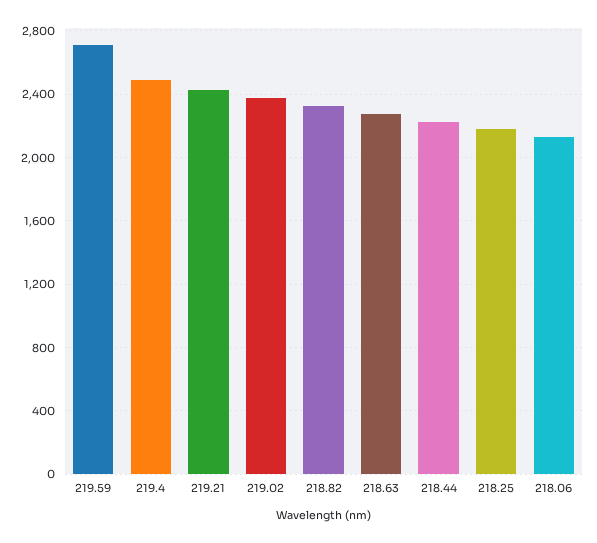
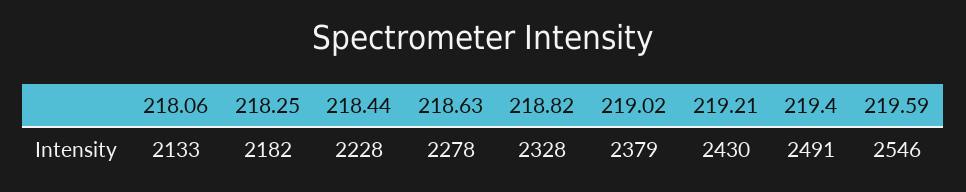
219.59: 2700 -> 2546

